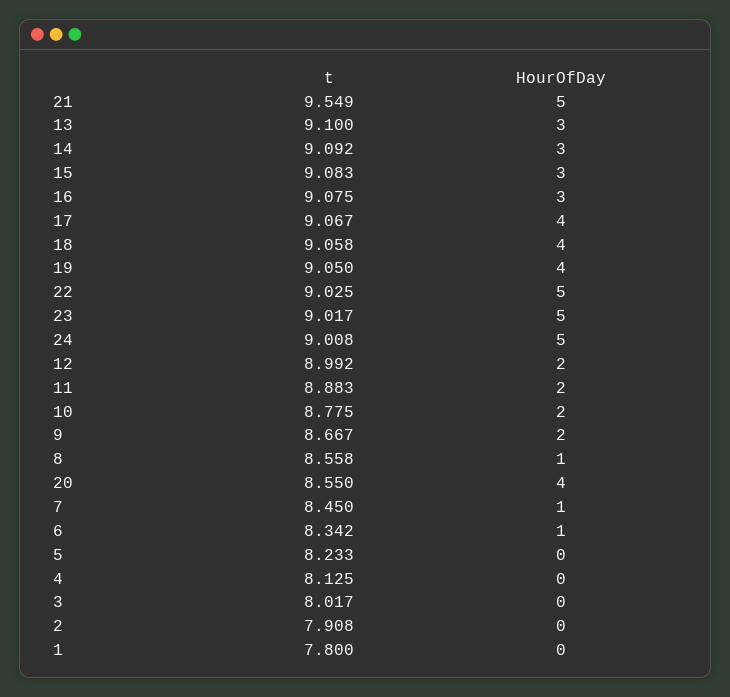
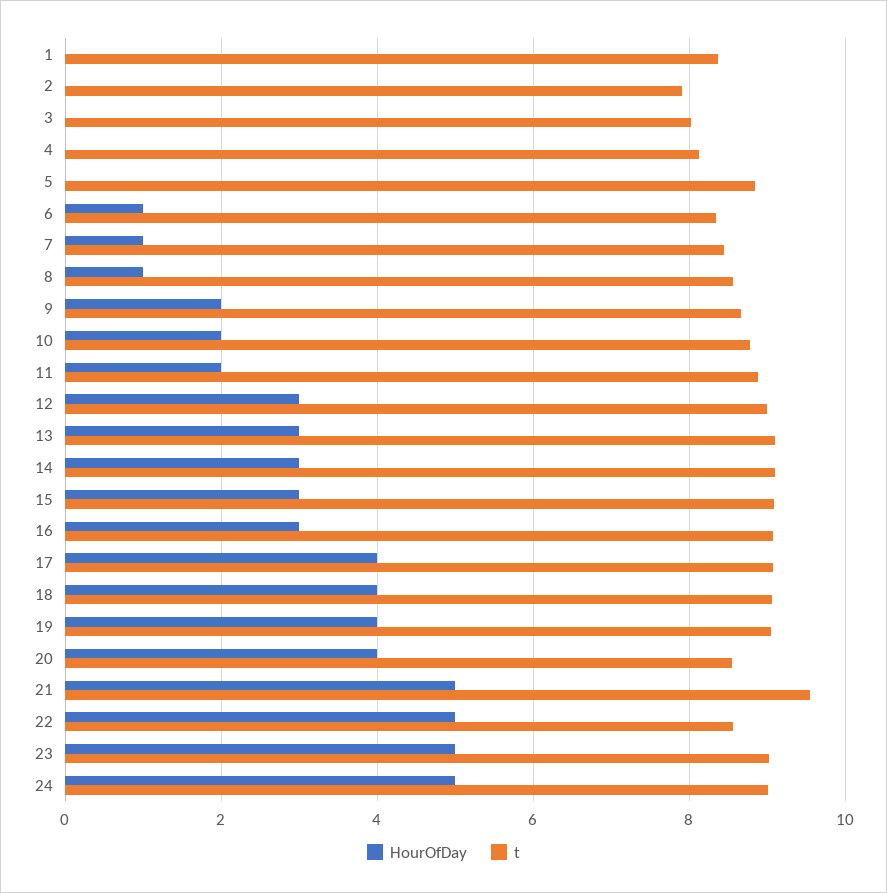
t, 22: 9.025 -> 8.6
HourOfDay, 12: 2 -> 3
t, 5: 8.233 -> 8.8
t, 1: 7.8 -> 8.4

